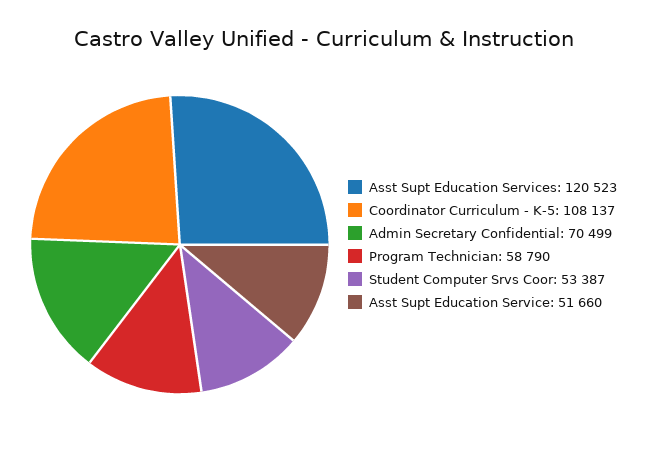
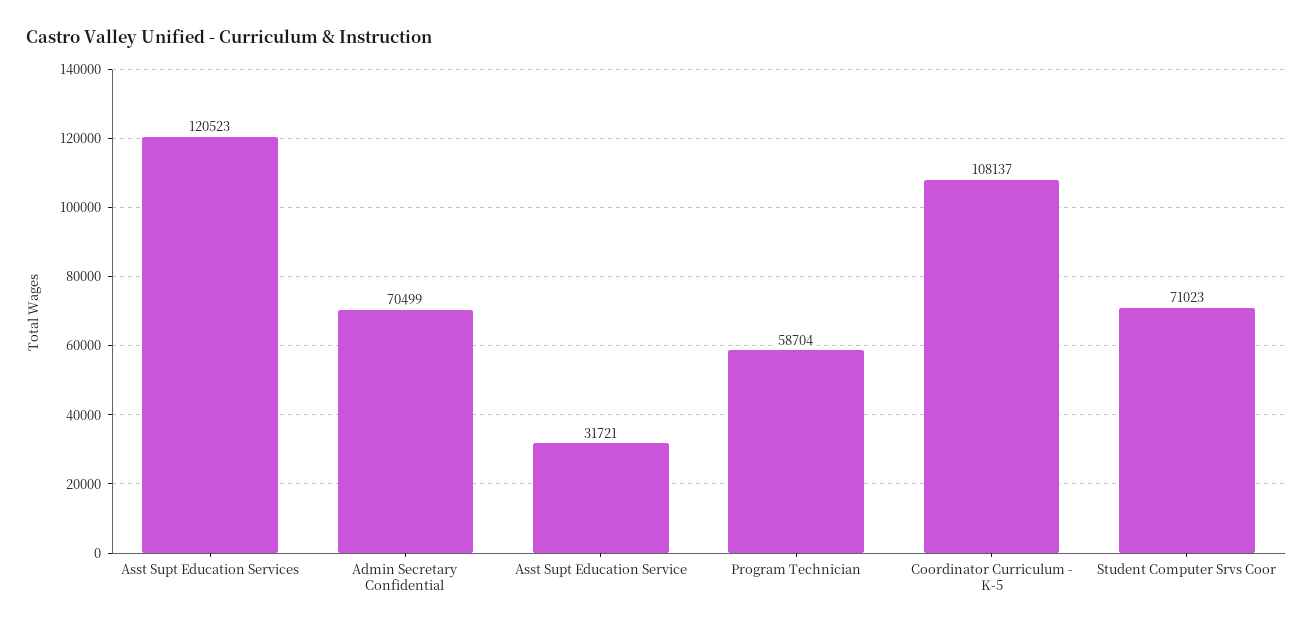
Program Technician: 58790 -> 58704
Student Computer Srvs Coor: 53387 -> 71023
Asst Supt Education Service: 51660 -> 31721

